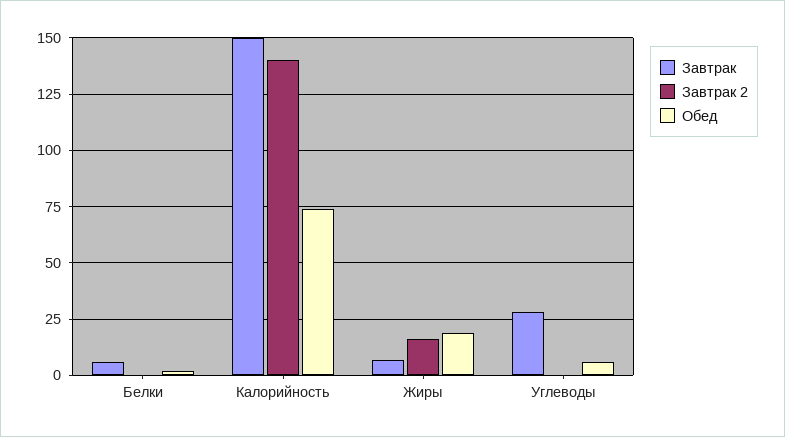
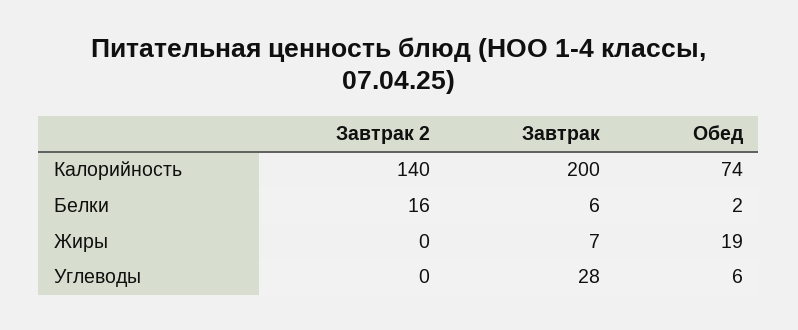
Завтрак 2, Белки: 0 -> 16
Завтрак, Калорийность: 150 -> 200
Завтрак 2, Жиры: 15 -> 0

